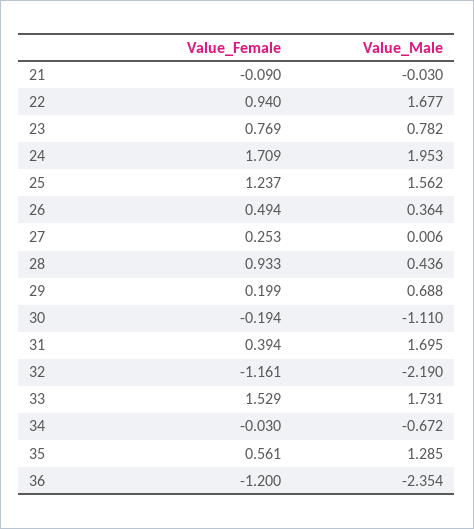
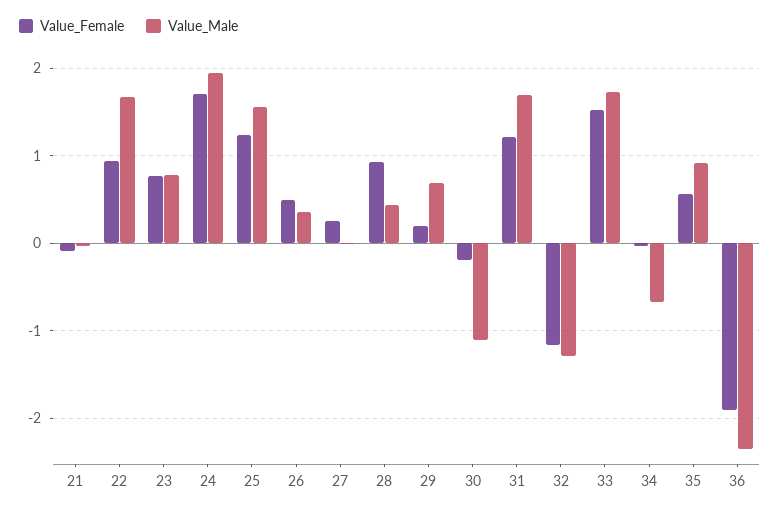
Value_Female, 31: 0.394 -> 1.2
Value_Male, 32: -2.19 -> -1.3
Value_Male, 35: 1.285 -> 0.9
Value_Female, 36: -1.2 -> -1.9

